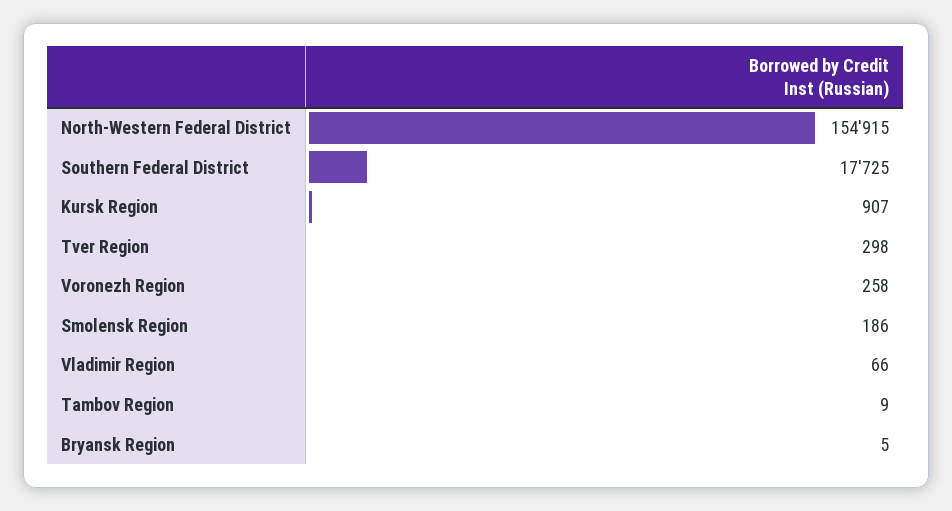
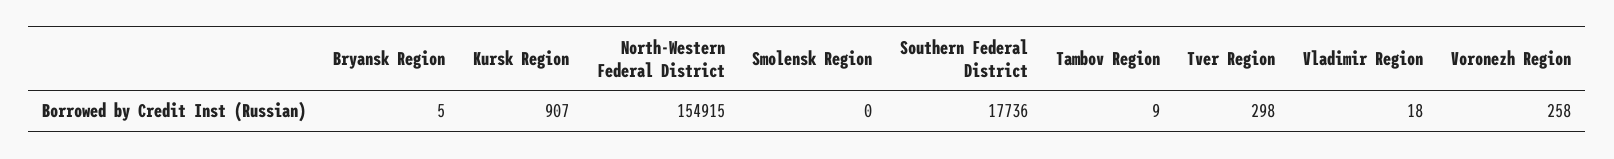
Southern Federal District: 17725 -> 17736
Smolensk Region: 186 -> 0
Vladimir Region: 66 -> 18

